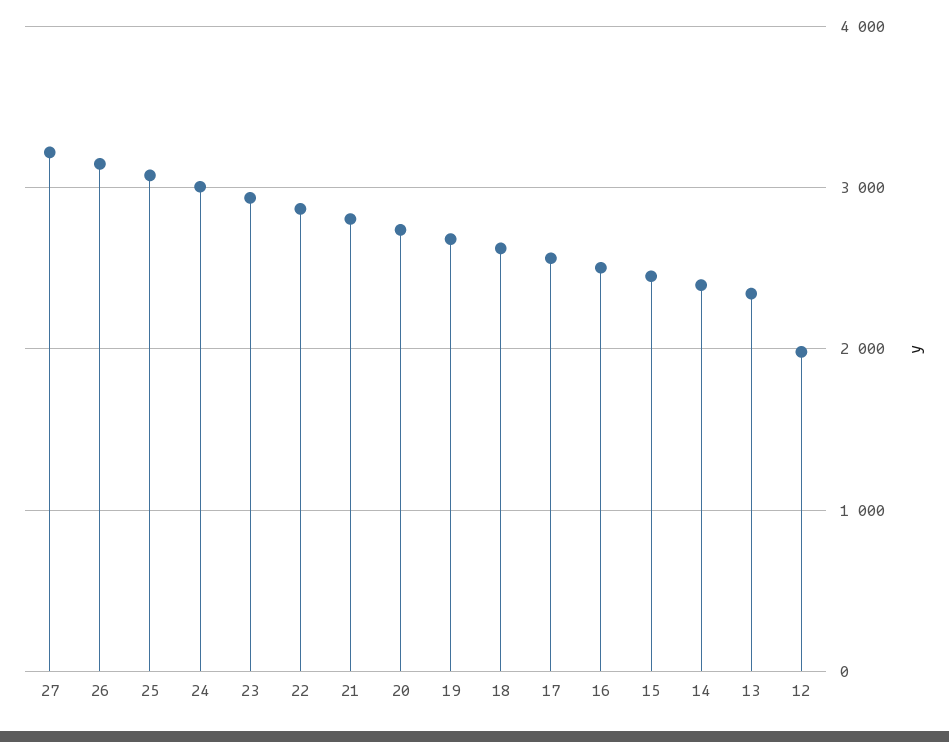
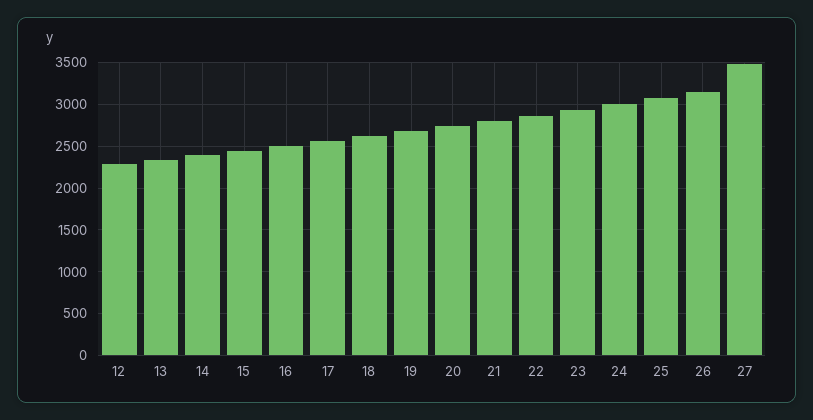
27: 3200 -> 3500
12: 2000 -> 2300

